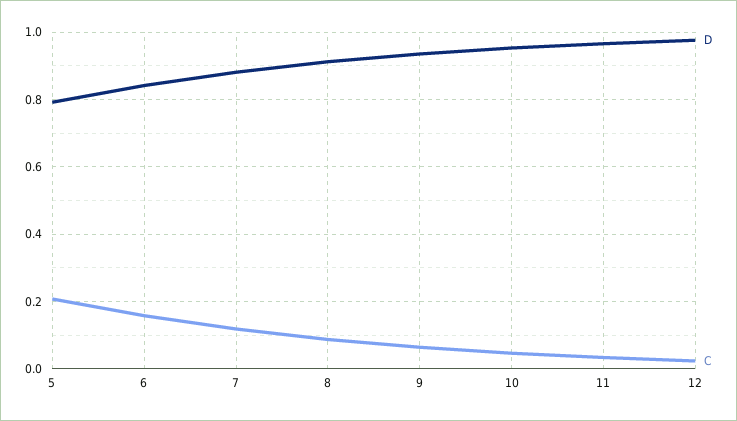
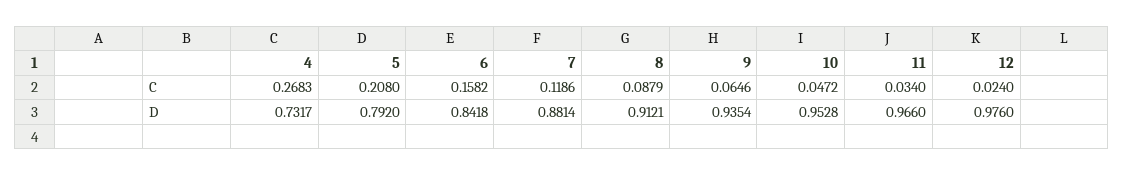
C, 4: none -> 0.2683
D, 4: none -> 0.7317

